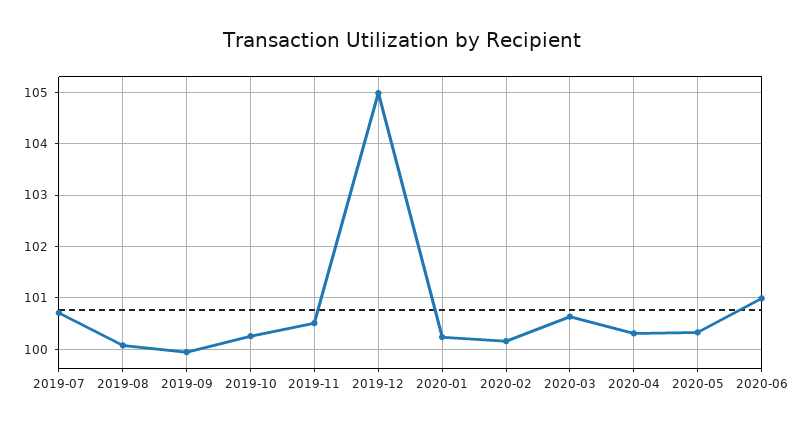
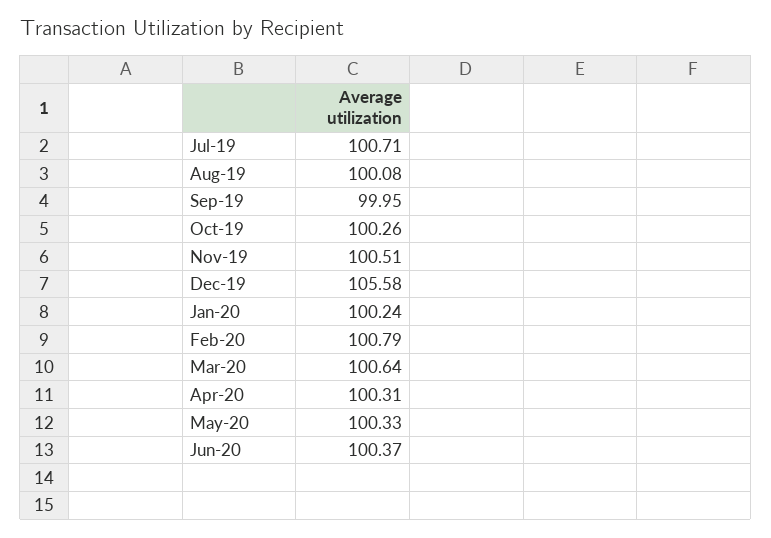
2019-12: 105 -> 105.58
2020-02: 100.2 -> 100.79
2020-06: 101 -> 100.37

